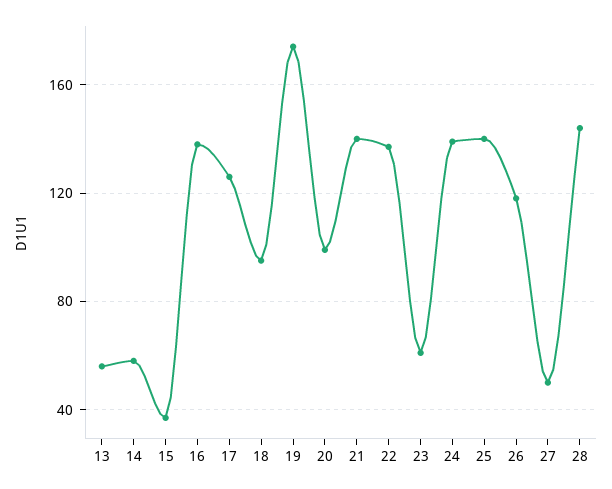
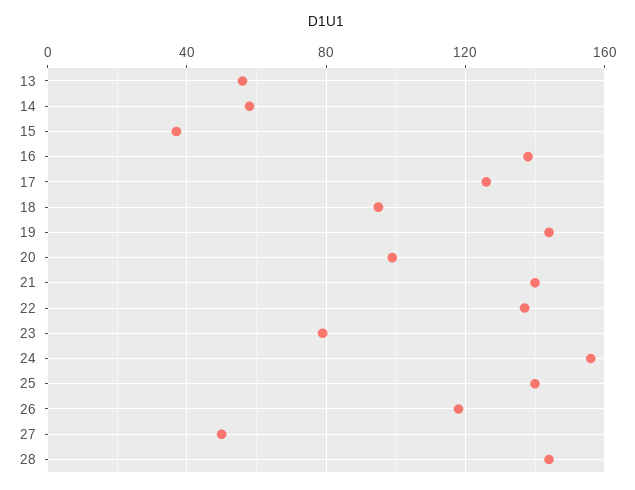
19: 175 -> 145
23: 60 -> 80
24: 140 -> 155

